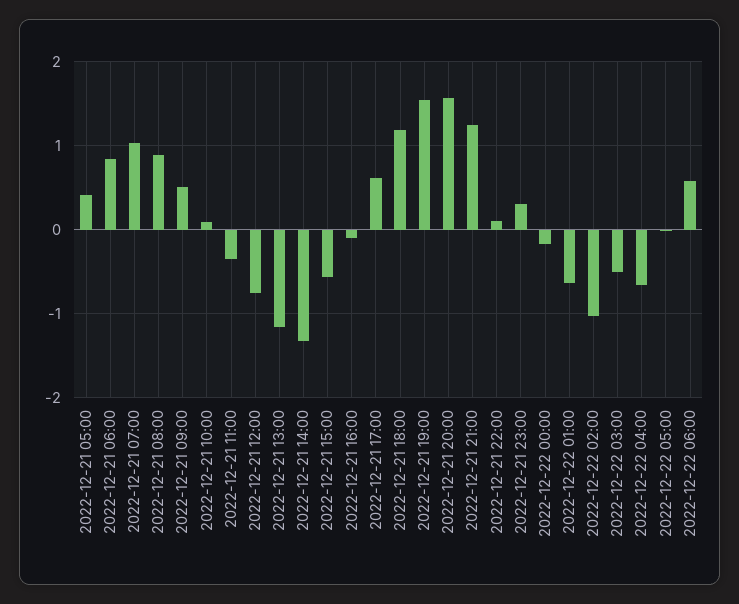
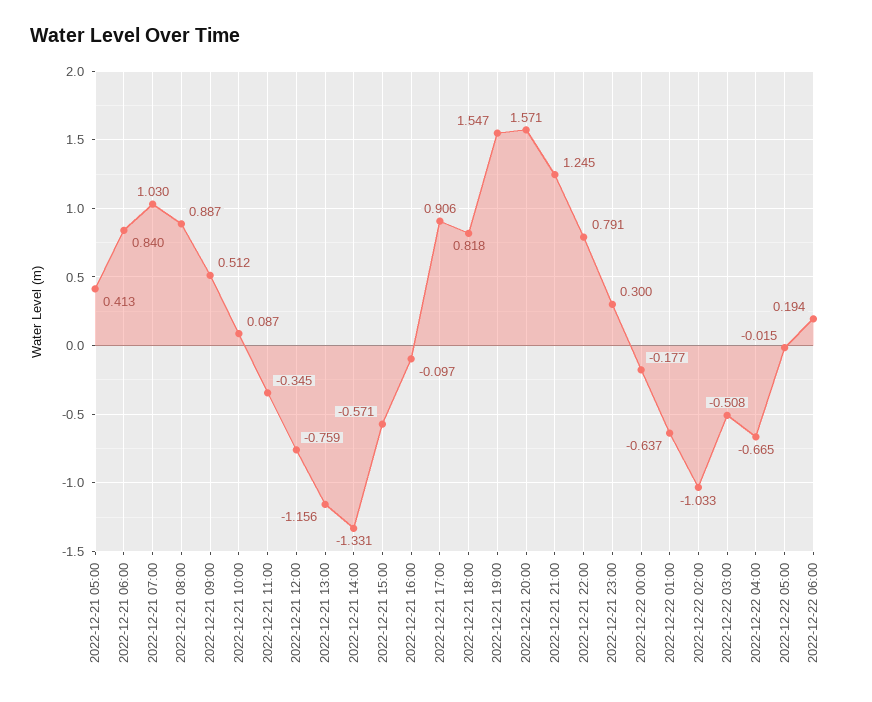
2022-12-21 17:00: 0.6 -> 0.906
2022-12-21 18:00: 1.2 -> 0.818
2022-12-21 22:00: 0.1 -> 0.791
2022-12-22 06:00: 0.6 -> 0.194

